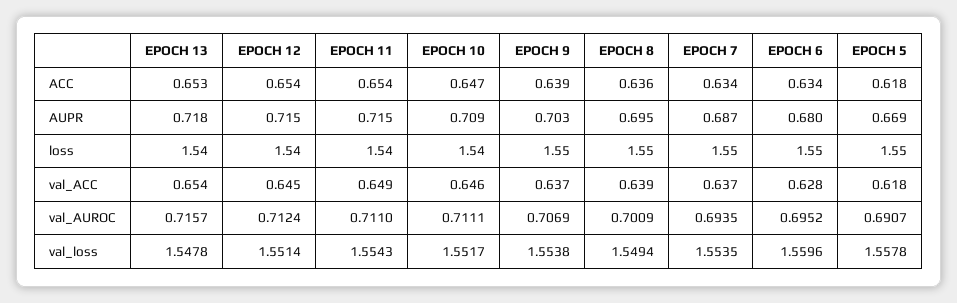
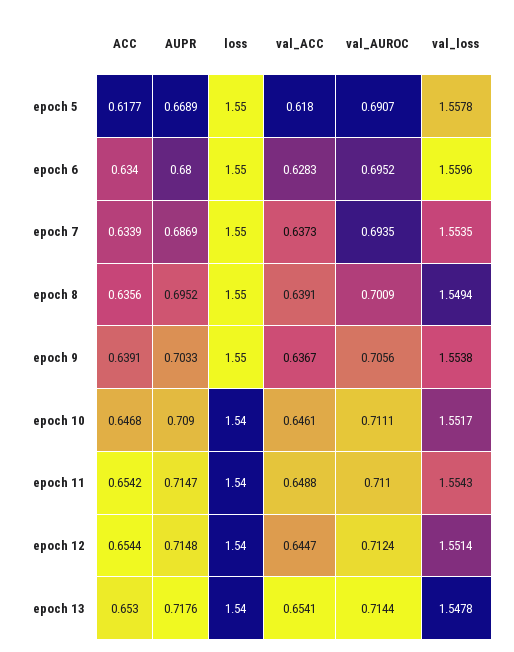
EPOCH 13, val_AUROC: 0.7157 -> 0.7144
EPOCH 9, val_AUROC: 0.7069 -> 0.7056

